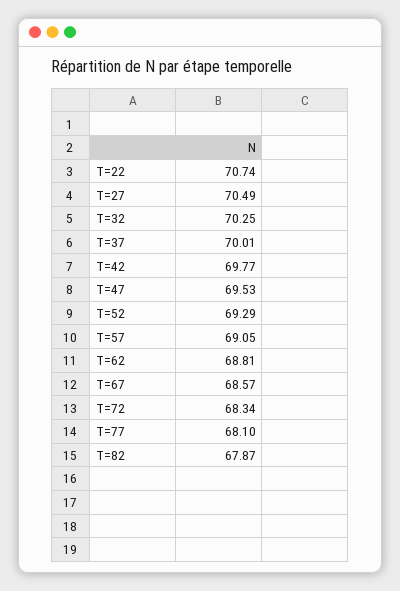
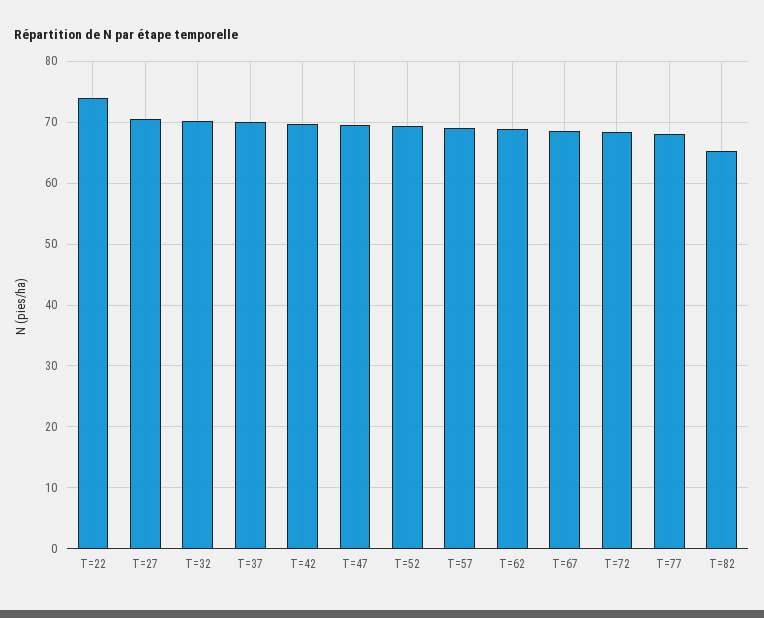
T=22: 70.74 -> 74
T=82: 67.87 -> 65

